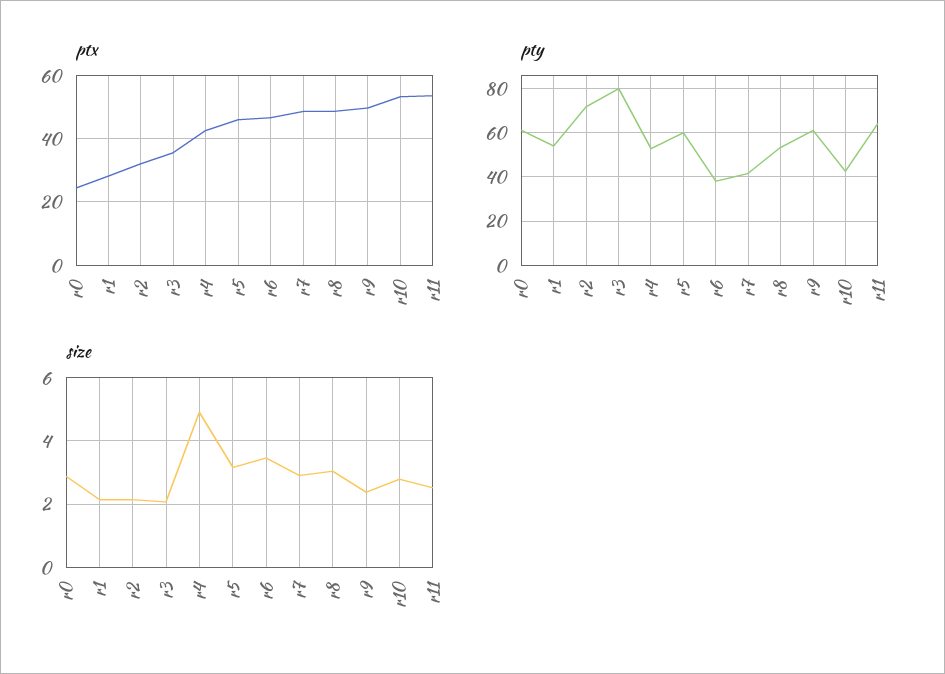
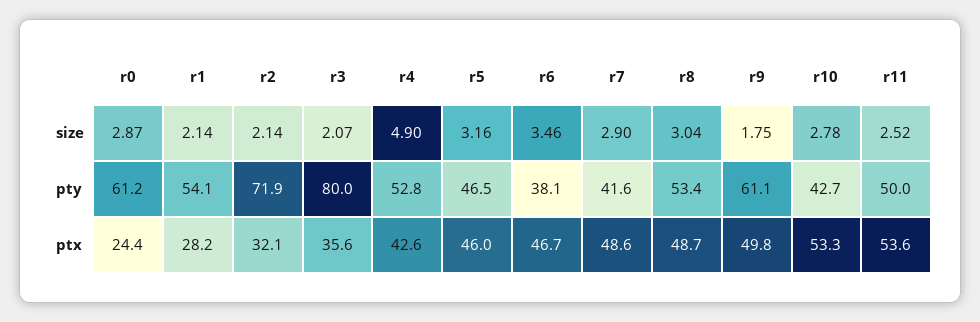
pty, r5: 60 -> 46.5
pty, r11: 65 -> 50
size, r9: 2.4 -> 1.75

